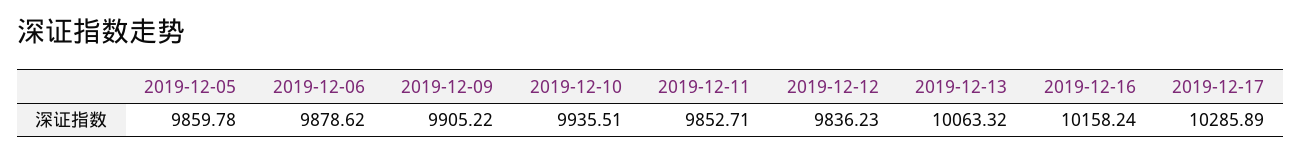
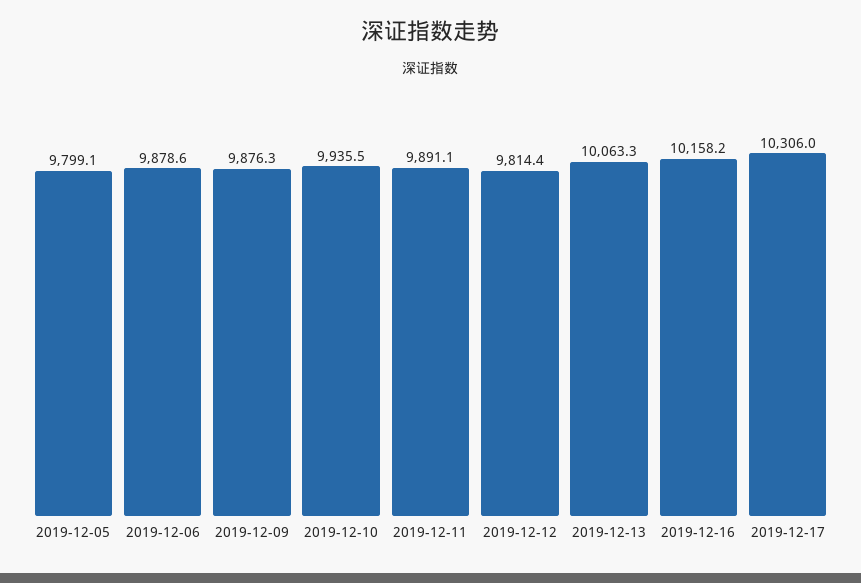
2019-12-05: 9859.78 -> 9799.1
2019-12-09: 9905.22 -> 9876.3
2019-12-11: 9852.71 -> 9891.1
2019-12-12: 9836.23 -> 9814.4
2019-12-17: 10285.89 -> 10306

